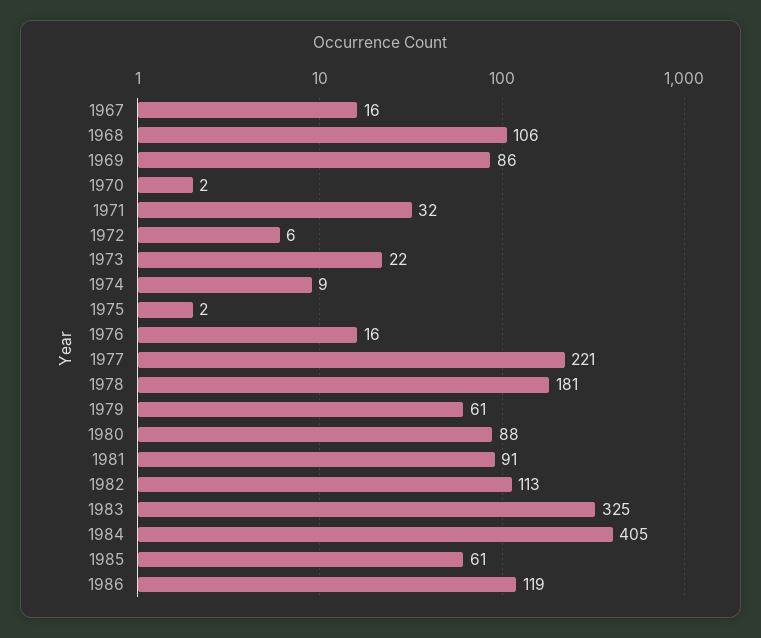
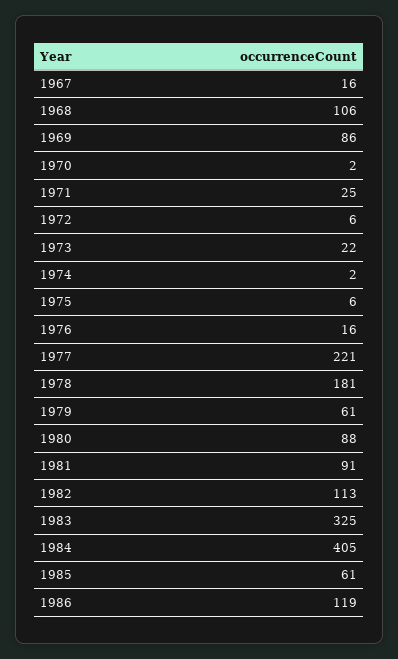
1971: 32 -> 25
1974: 9 -> 2
1975: 2 -> 6

